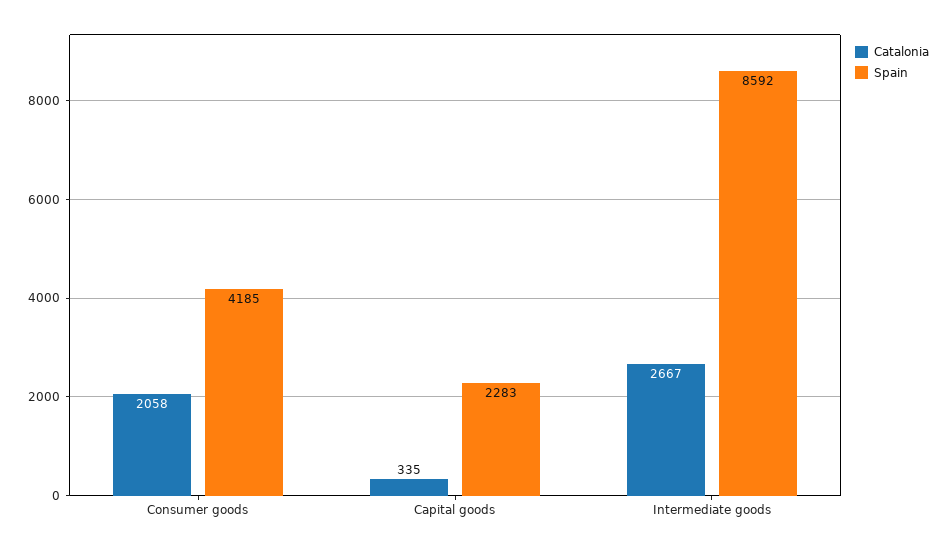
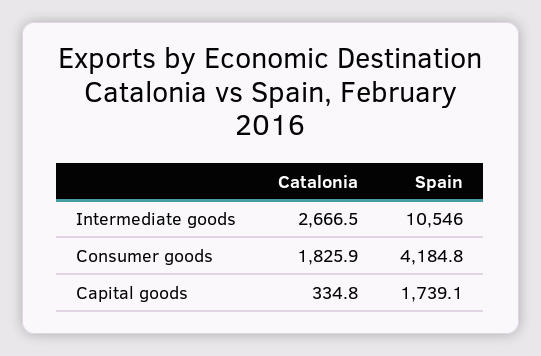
Catalonia, Consumer goods: 2058 -> 1825.9
Spain, Capital goods: 2283 -> 1739.1
Spain, Intermediate goods: 8592 -> 10546

